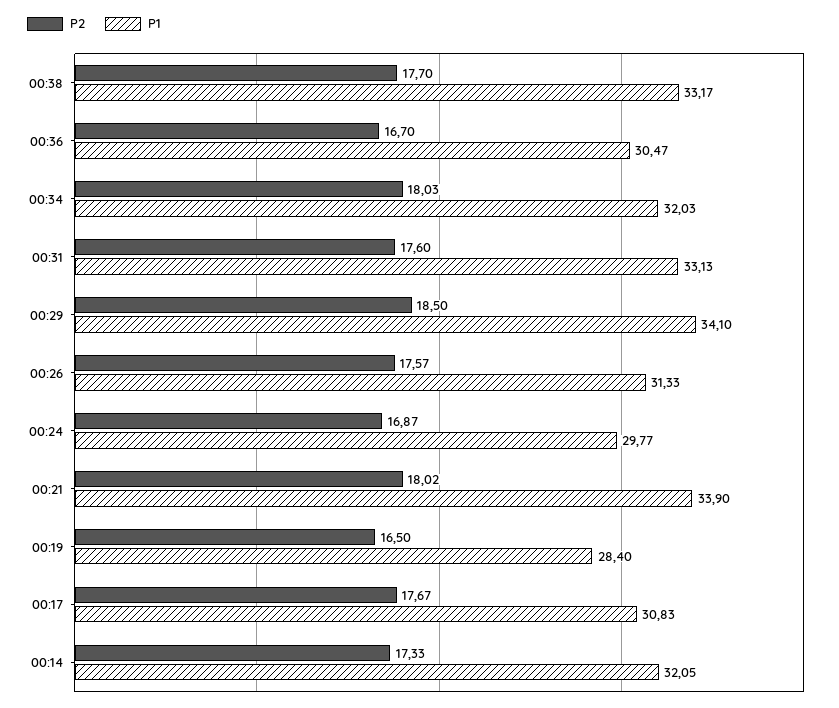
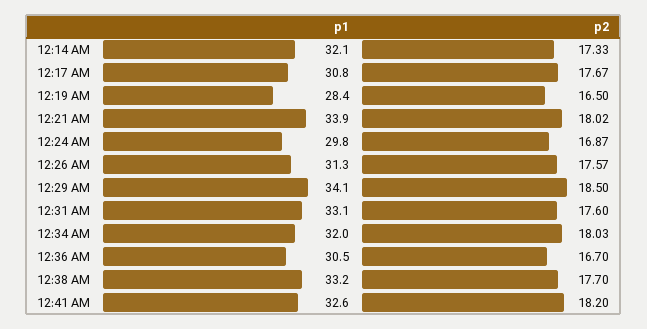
P1, 12:41 AM: none -> 32.6
P2, 12:41 AM: none -> 18.2

